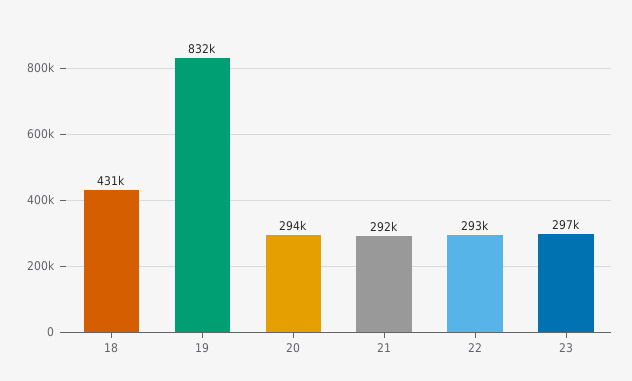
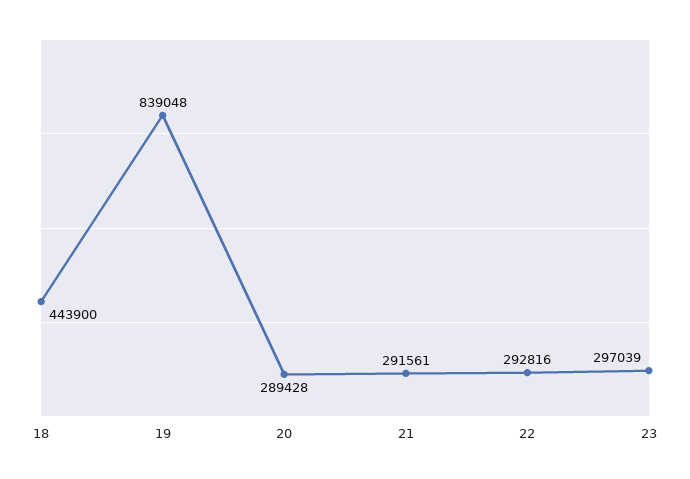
18: 431000 -> 443900
19: 832000 -> 839048
20: 294000 -> 289428

